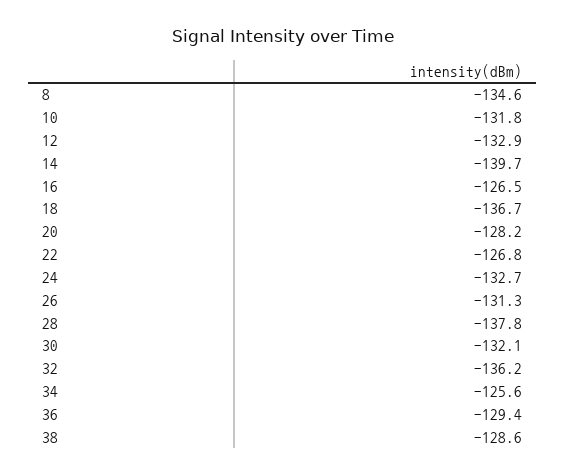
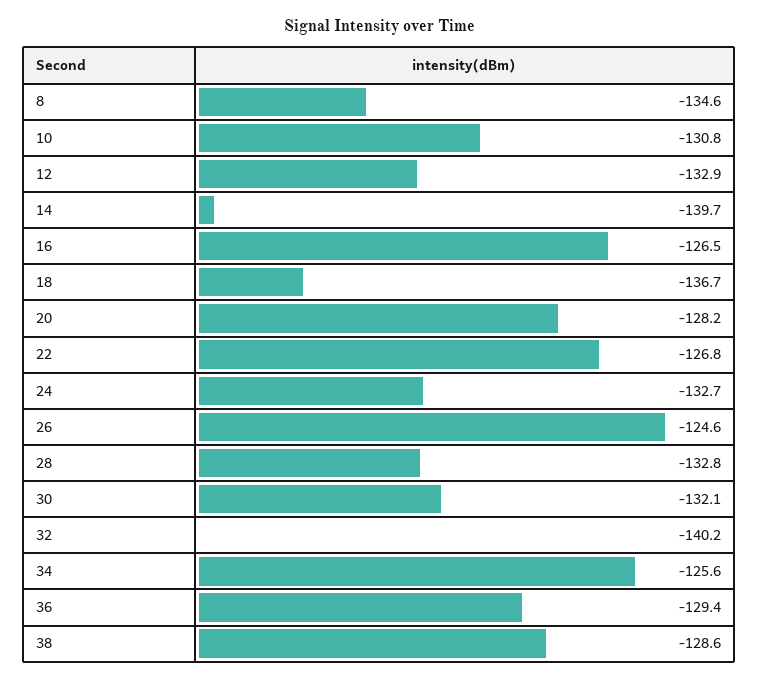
10: -131.8 -> -130.8
26: -131.3 -> -124.6
28: -137.8 -> -132.8
32: -136.2 -> -140.2

